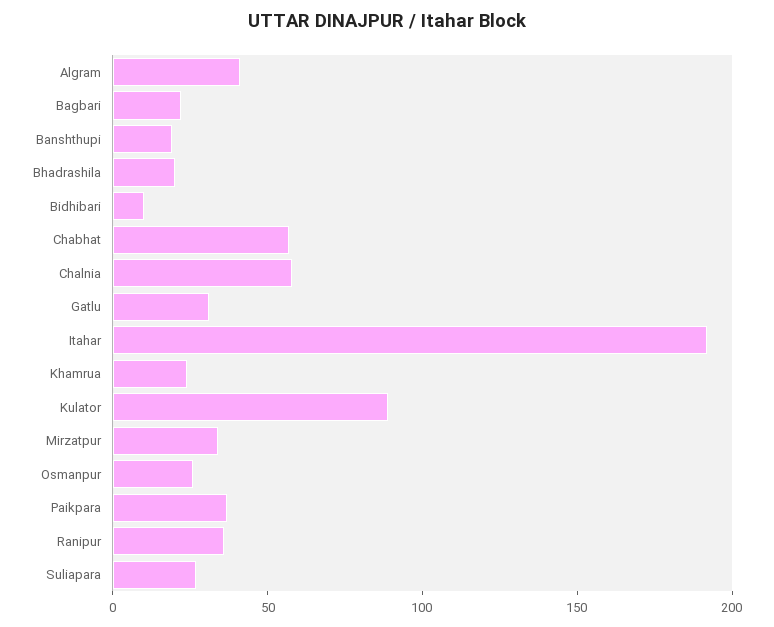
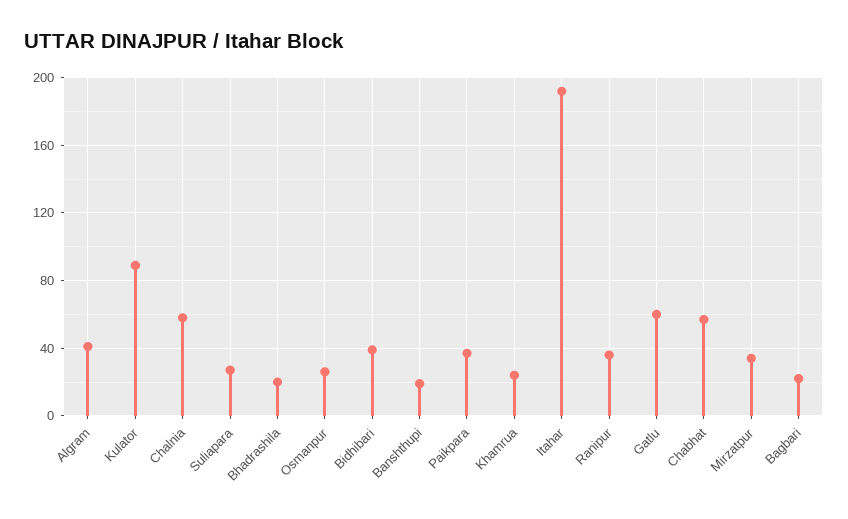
Bidhibari: 10 -> 40
Gatlu: 30 -> 60

